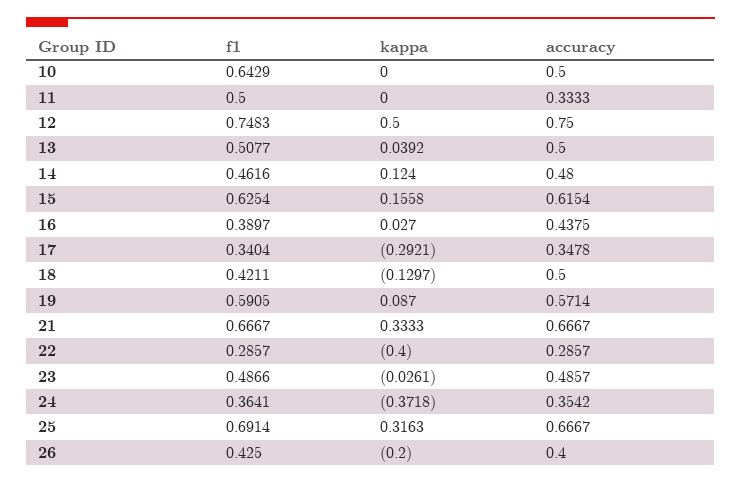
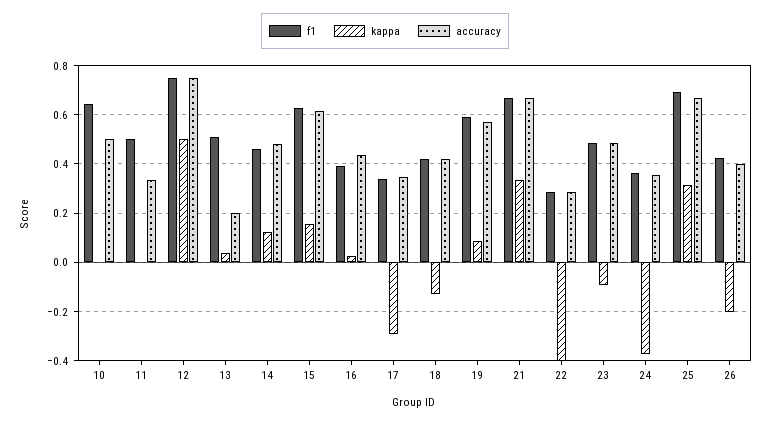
accuracy, 13: 0.5 -> 0.2
accuracy, 18: 0.5 -> 0.425
kappa, 23: -0.0261 -> -0.1

